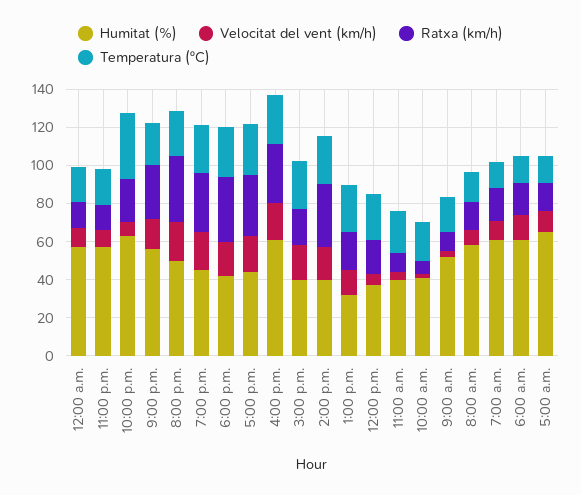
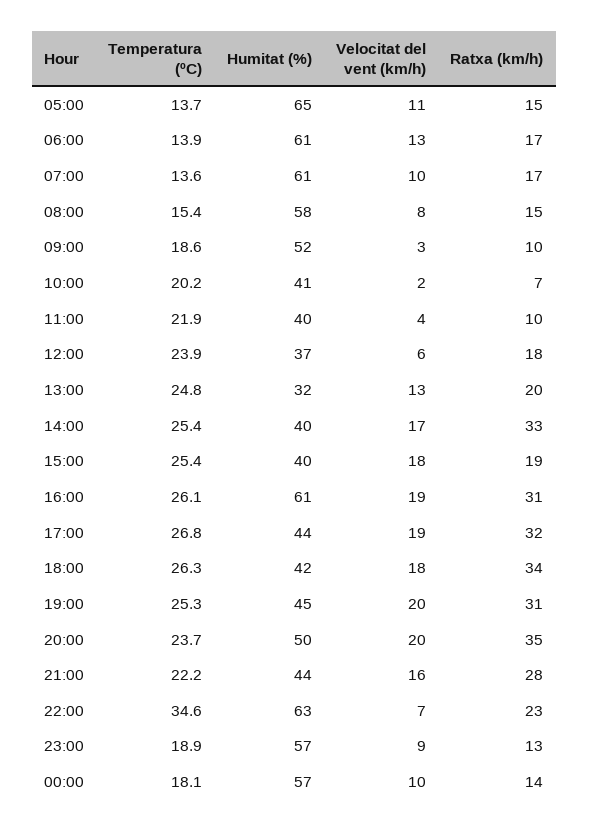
Humitat (%), 9:00 p.m.: 55 -> 44

